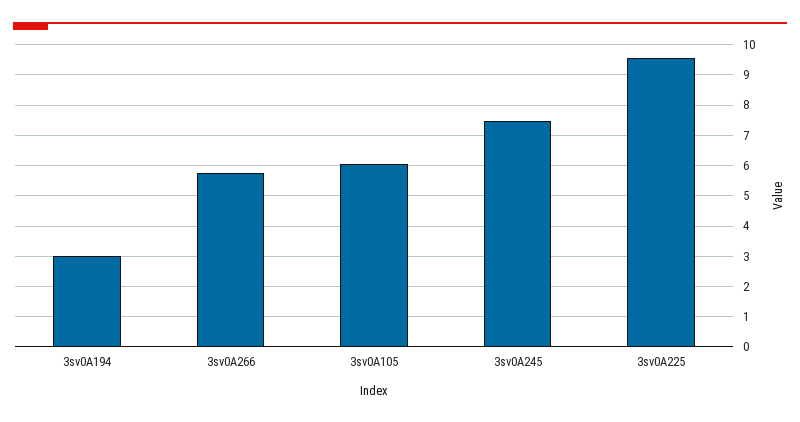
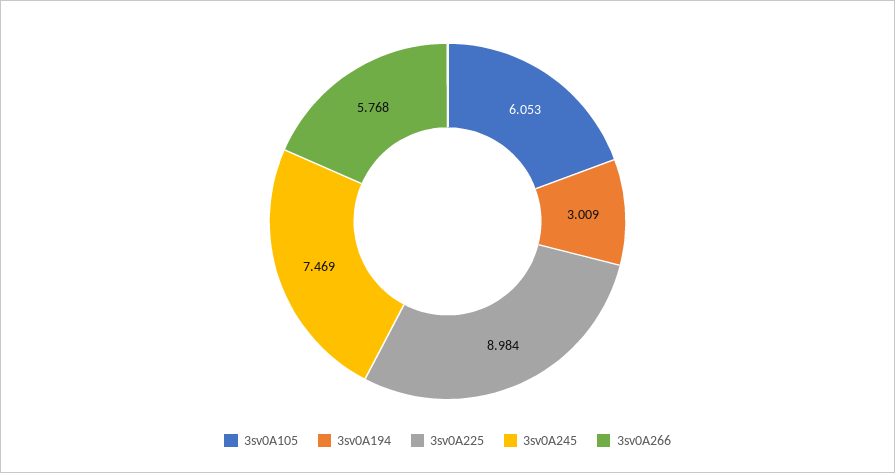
3sv0A225: 9.6 -> 8.984

